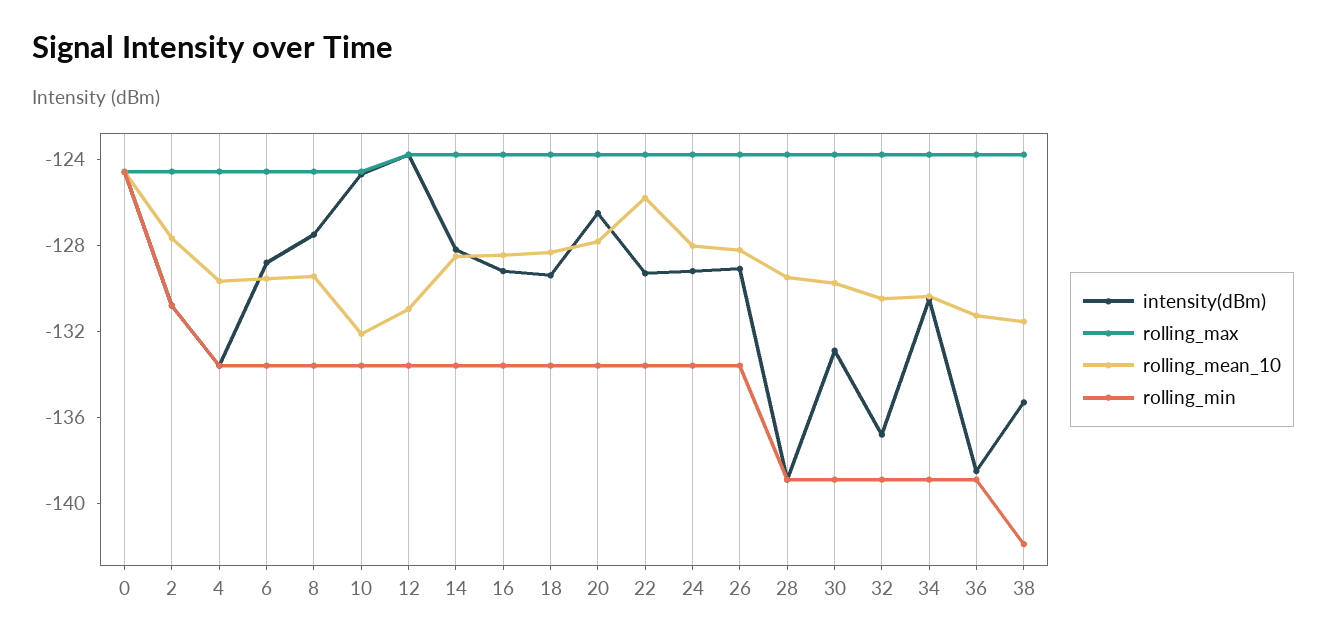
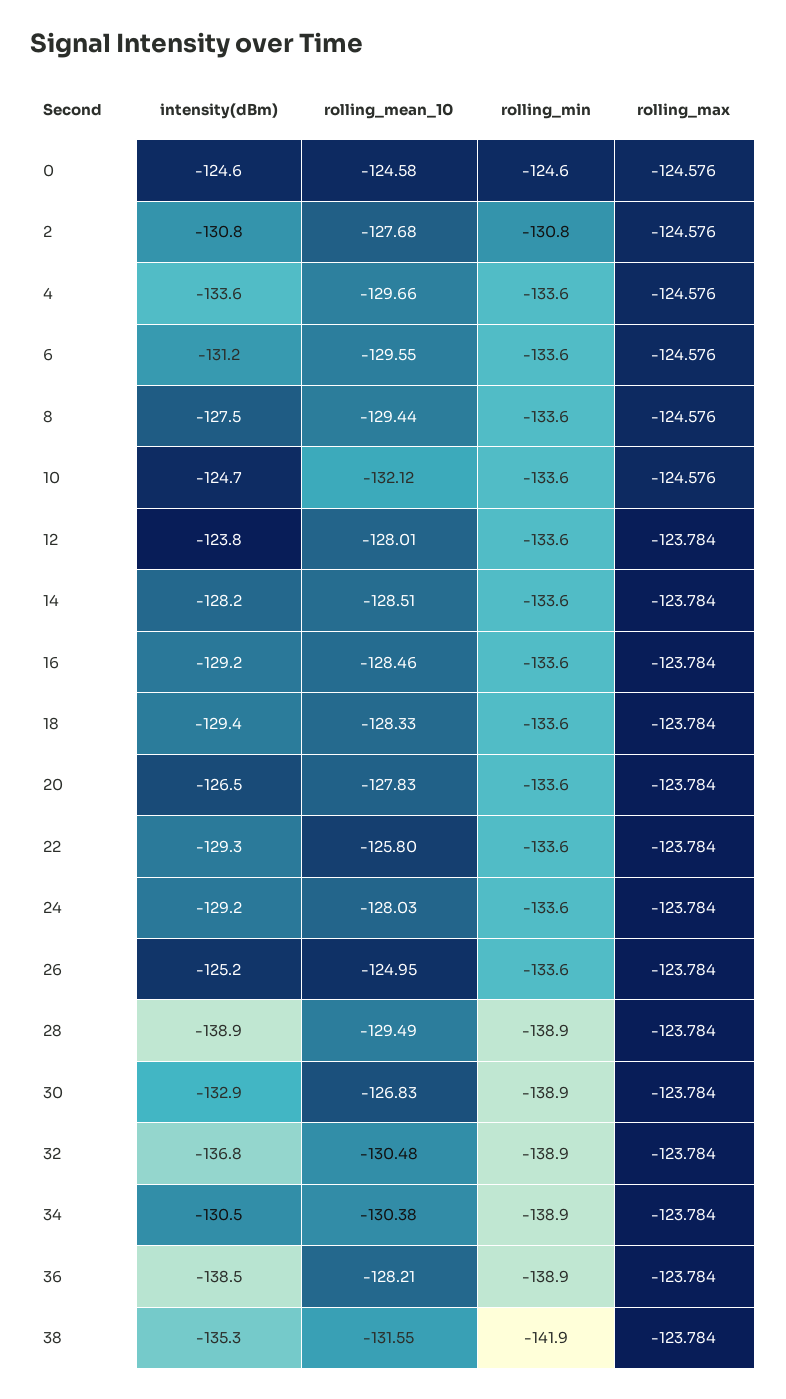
intensity(dBm), 6: -129 -> -131.2
rolling_mean_10, 12: -131 -> -128.01
intensity(dBm), 26: -129 -> -125.2
rolling_mean_10, 26: -128 -> -124.95
rolling_mean_10, 30: -130 -> -126.83
rolling_mean_10, 36: -131 -> -128.21

